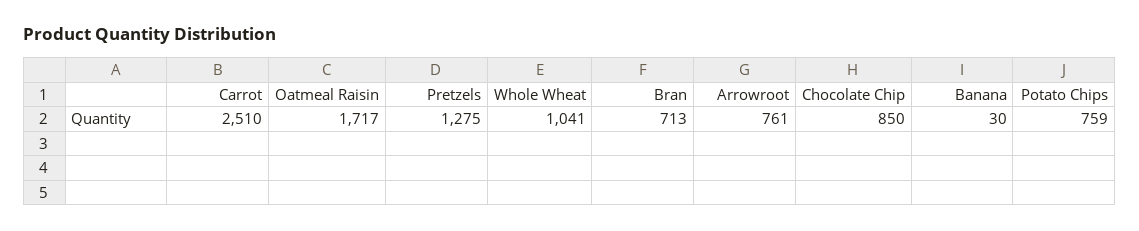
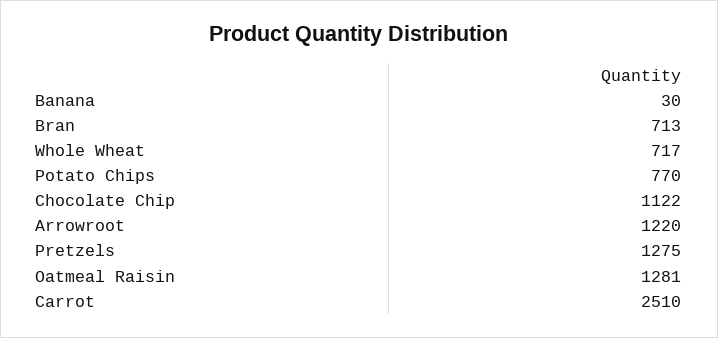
Oatmeal Raisin: 1717 -> 1281
Whole Wheat: 1041 -> 717
Arrowroot: 761 -> 1220
Chocolate Chip: 850 -> 1122
Potato Chips: 759 -> 770

